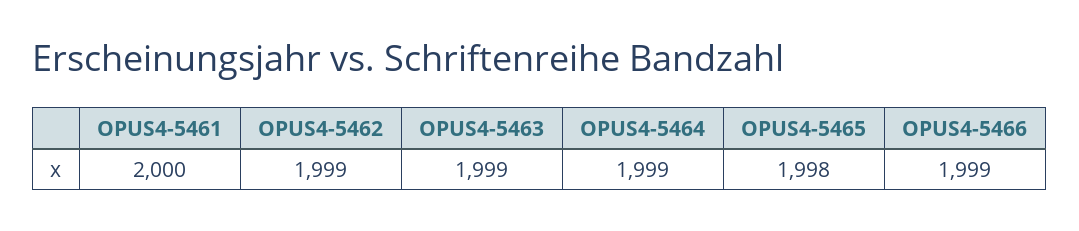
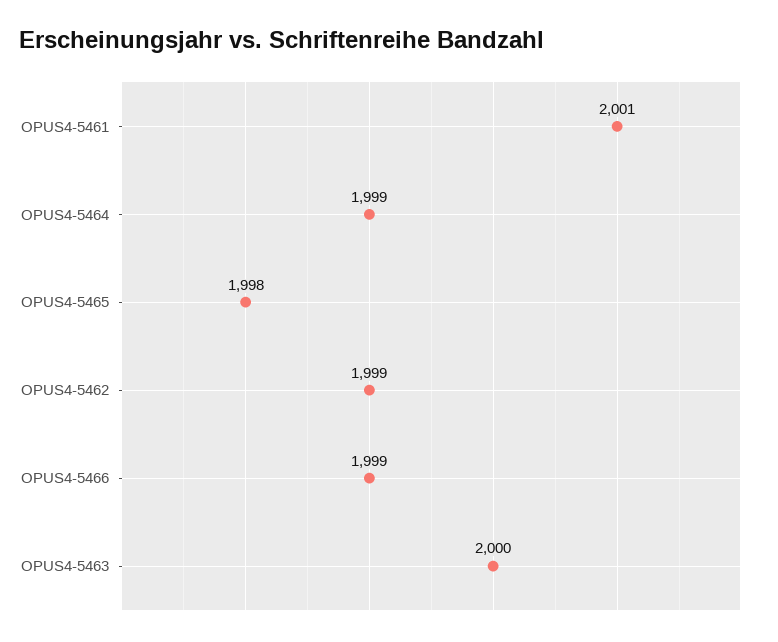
OPUS4-5461: 2000 -> 2001
OPUS4-5463: 1999 -> 2000

